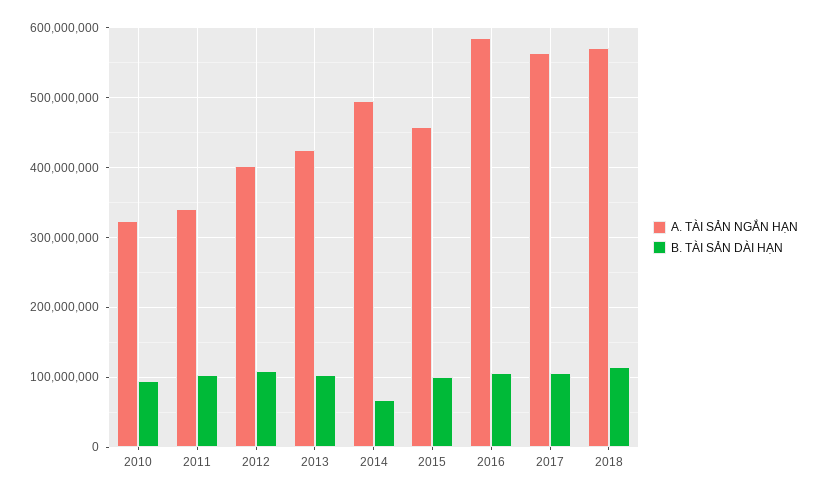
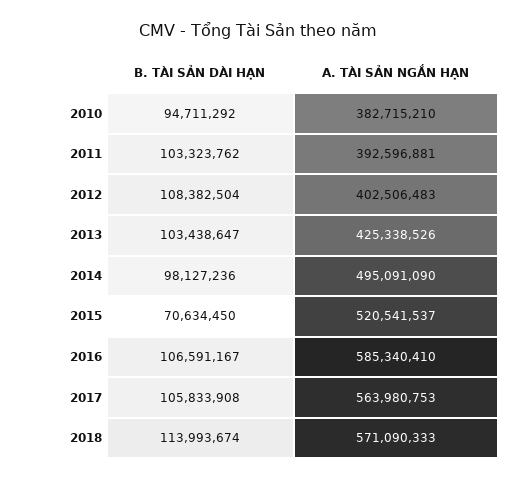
A. TÀI SẢN NGẮN HẠN, 2010: 320000000 -> 382715210
A. TÀI SẢN NGẮN HẠN, 2011: 340000000 -> 392596881
B. TÀI SẢN DÀI HẠN, 2014: 70000000 -> 98127236
A. TÀI SẢN NGẮN HẠN, 2015: 460000000 -> 520541537
B. TÀI SẢN DÀI HẠN, 2015: 100000000 -> 70634450

